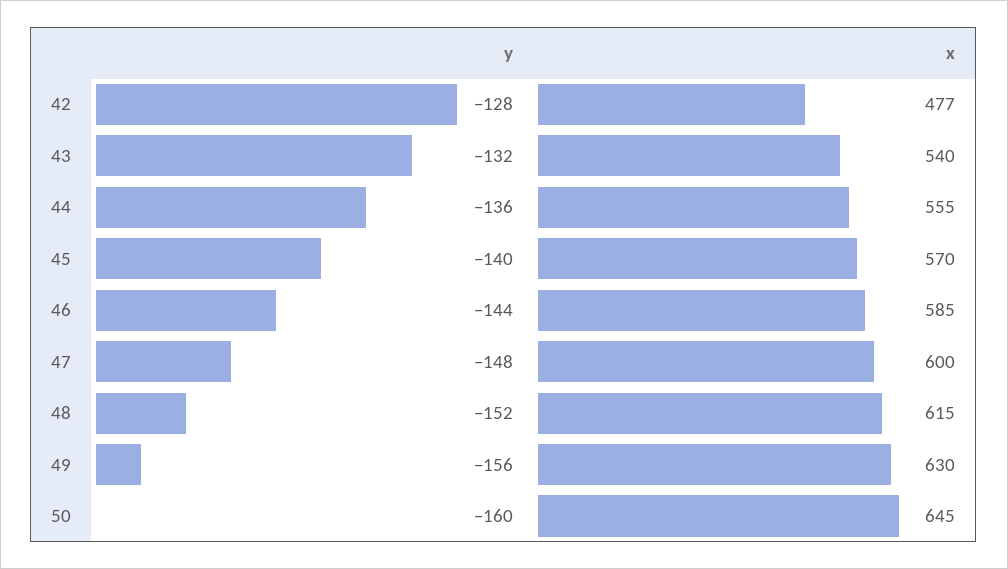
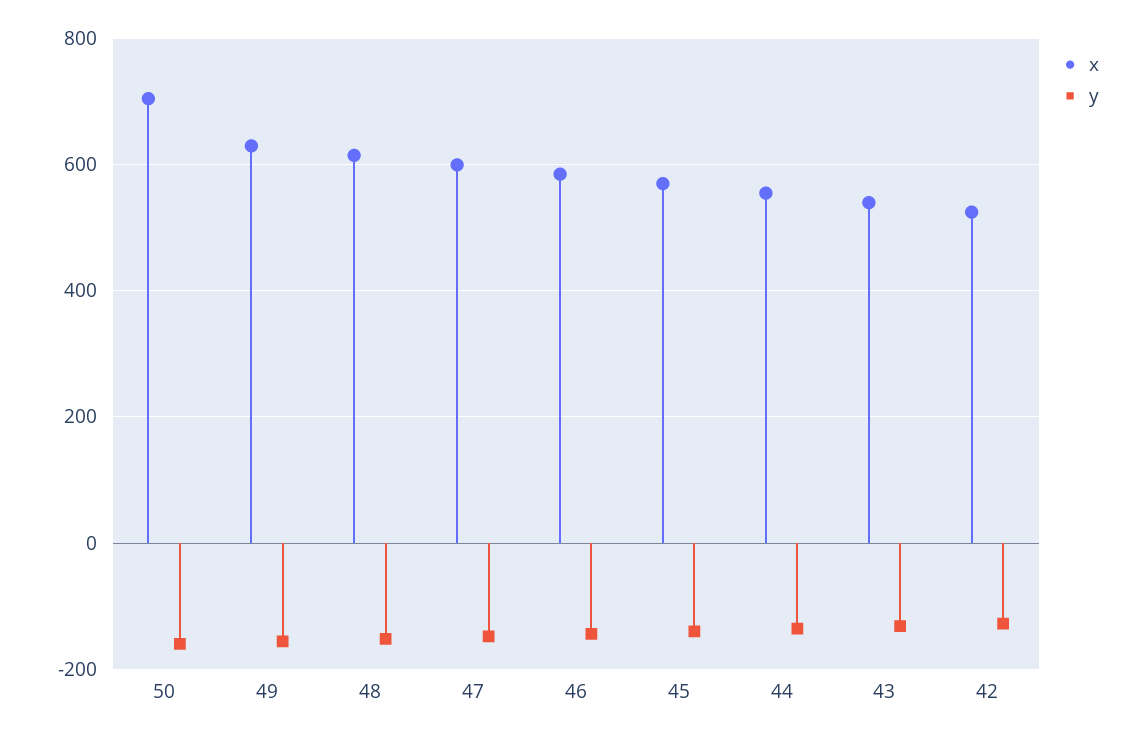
x, 42: 477 -> 520
x, 50: 645 -> 700

